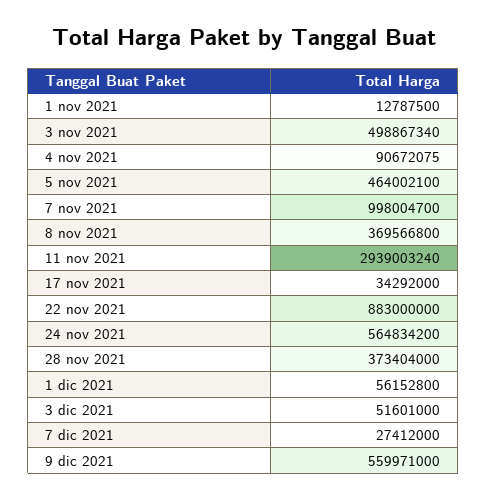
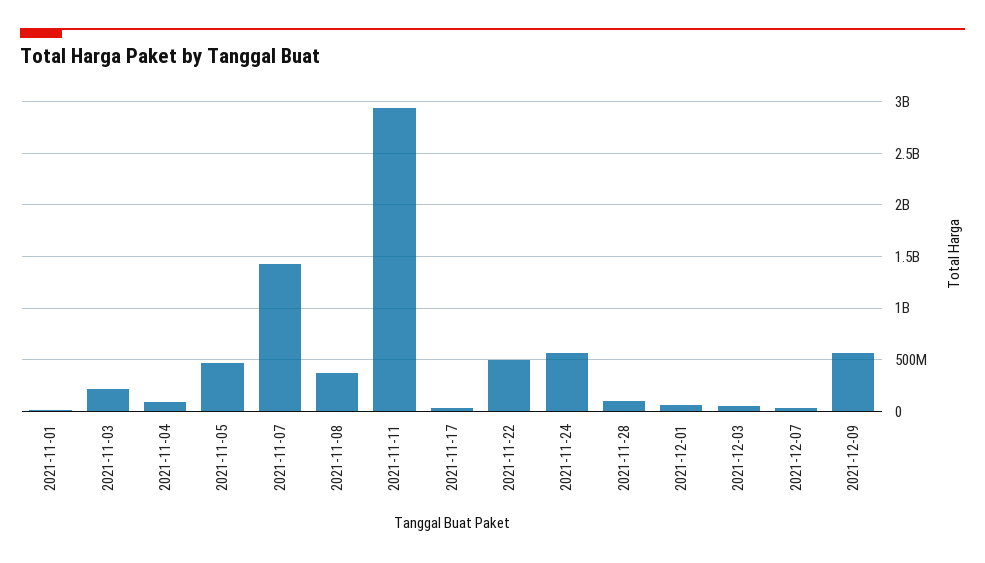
3 nov 2021: 498867340 -> 200000000
7 nov 2021: 998004700 -> 1400000000
22 nov 2021: 883000000 -> 500000000
28 nov 2021: 373404000 -> 100000000

